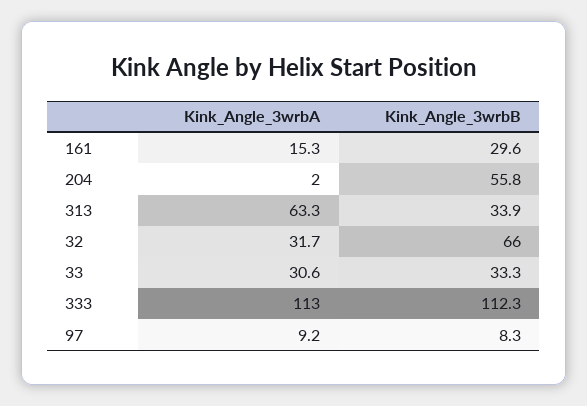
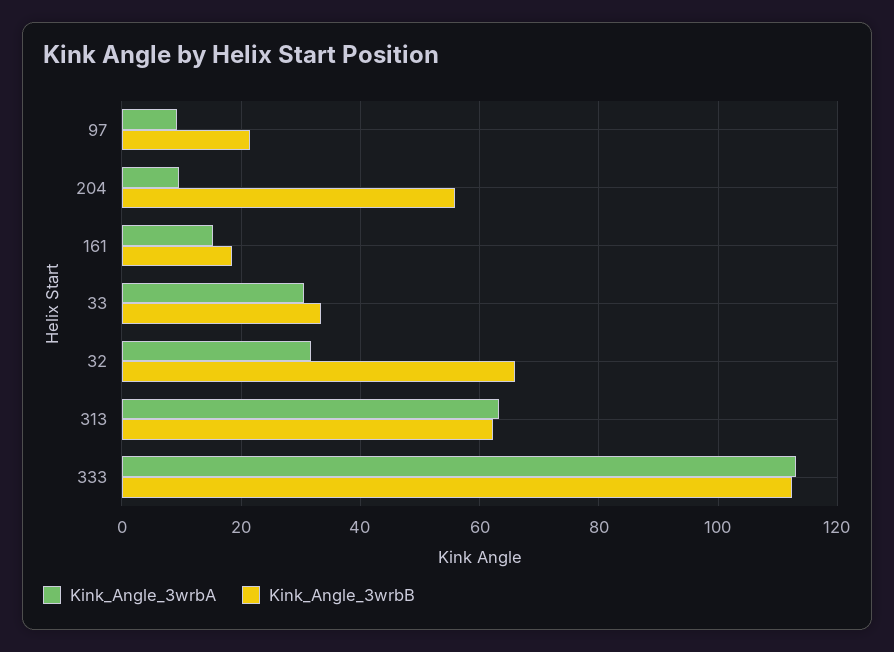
Kink_Angle_3wrbB, 161: 29.6 -> 18
Kink_Angle_3wrbA, 204: 2 -> 10
Kink_Angle_3wrbB, 313: 33.9 -> 62
Kink_Angle_3wrbB, 97: 8.3 -> 22

